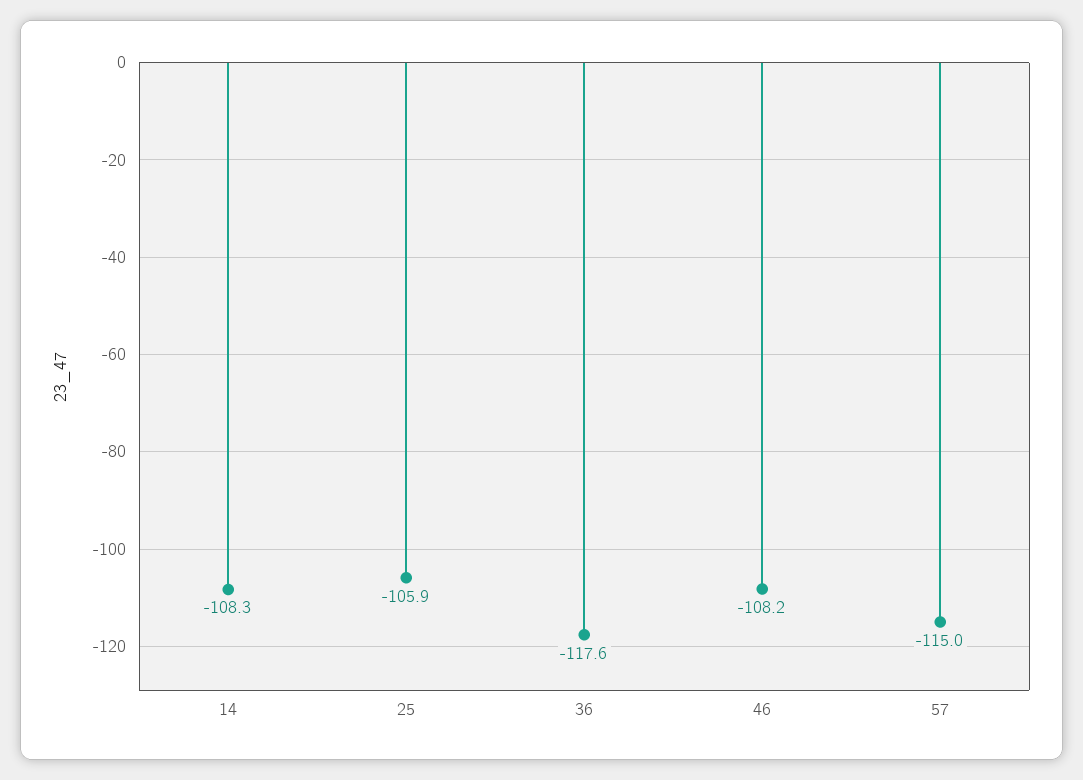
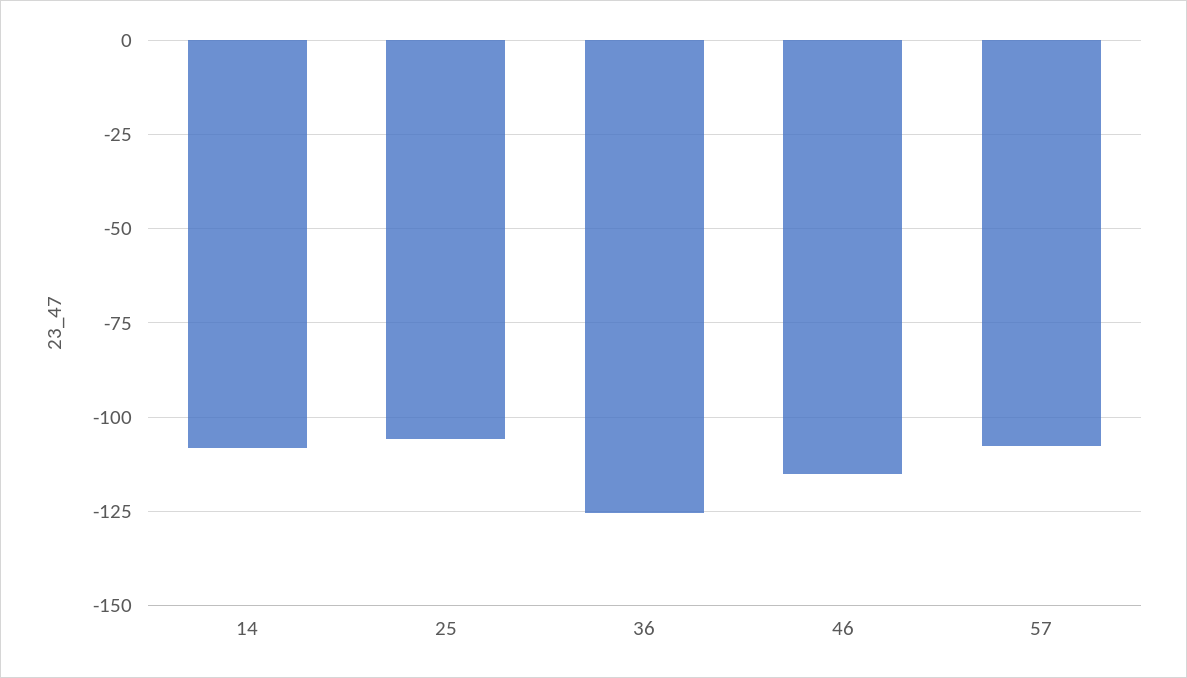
36: -117.6 -> -125
46: -108.2 -> -115
57: -115 -> -107.5

